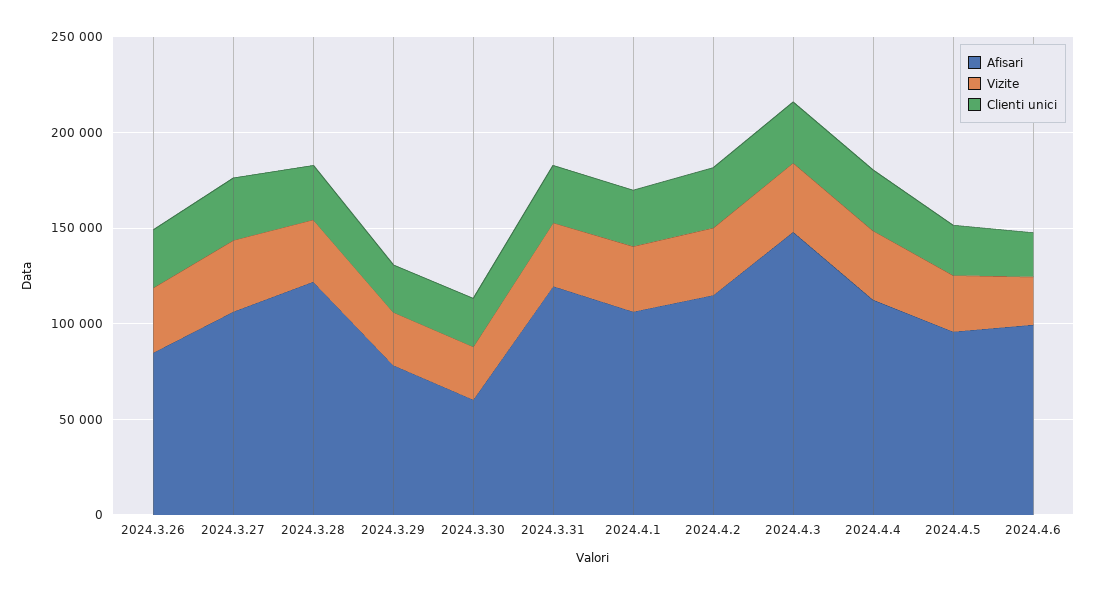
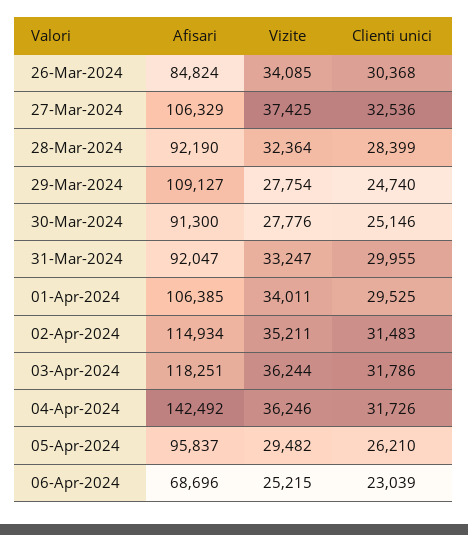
Afisari, 2024.3.28: 120000 -> 92190
Afisari, 2024.3.29: 80000 -> 109127
Afisari, 2024.3.30: 60000 -> 91300
Afisari, 2024.3.31: 120000 -> 92047
Afisari, 2024.4.3: 150000 -> 118251
Afisari, 2024.4.4: 110000 -> 142492
Afisari, 2024.4.6: 100000 -> 68696

